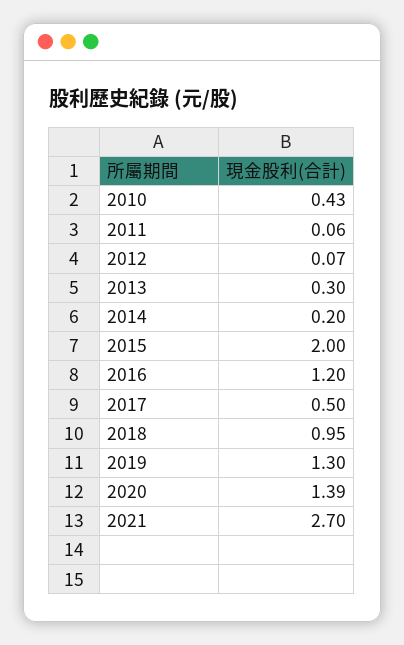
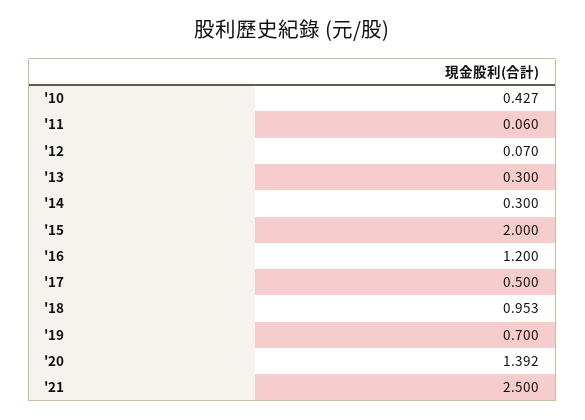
2014: 0.2 -> 0.3
2019: 1.3 -> 0.7
2021: 2.7 -> 2.5

